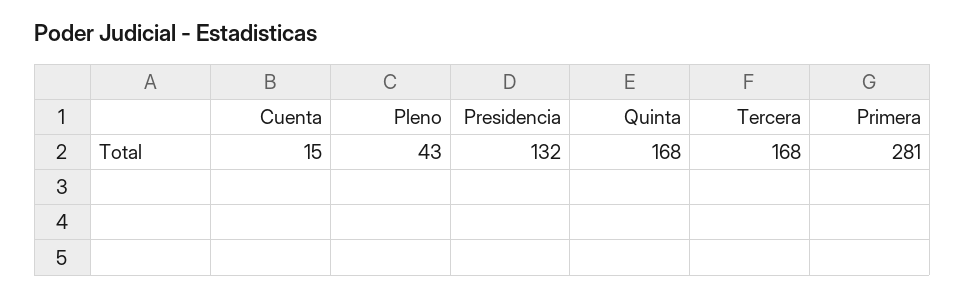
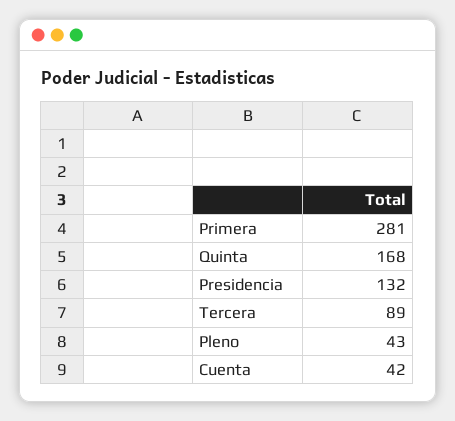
Cuenta: 15 -> 42
Tercera: 168 -> 89

